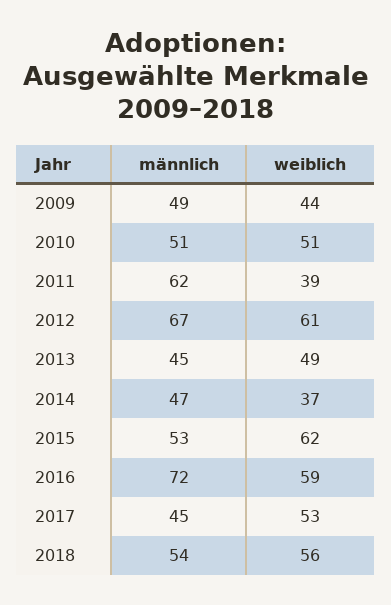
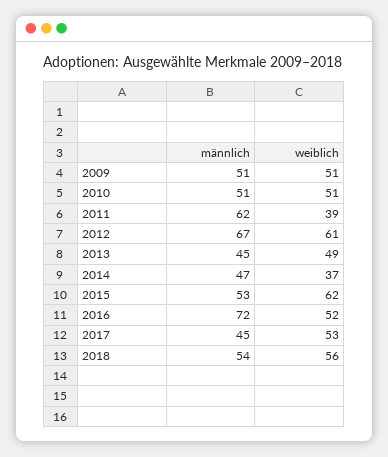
männlich, 2009: 49 -> 51
weiblich, 2009: 44 -> 51
weiblich, 2016: 59 -> 52

